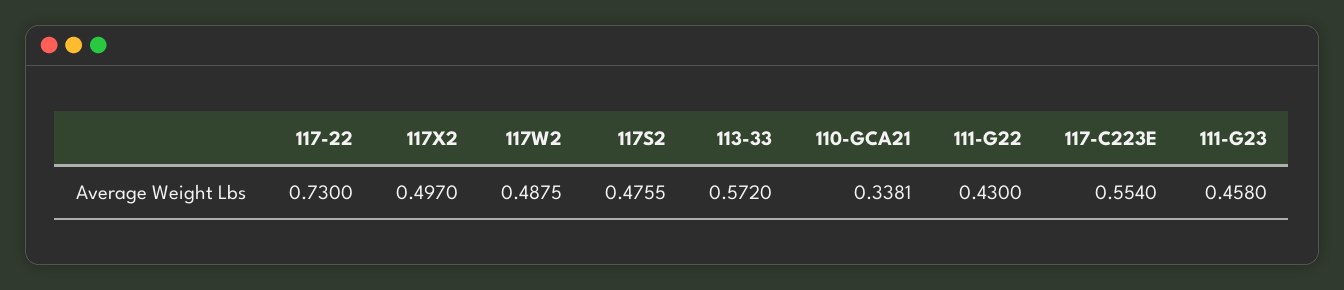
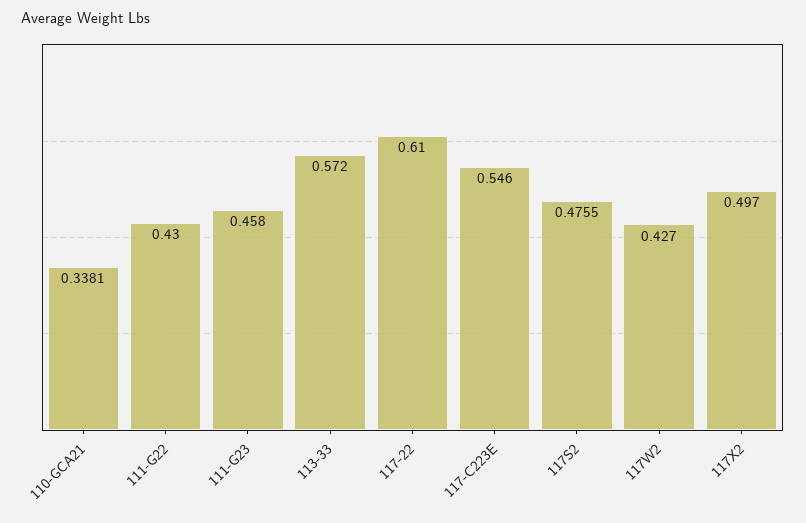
117-22: 0.73 -> 0.61
117W2: 0.4875 -> 0.427
117-C223E: 0.554 -> 0.546

